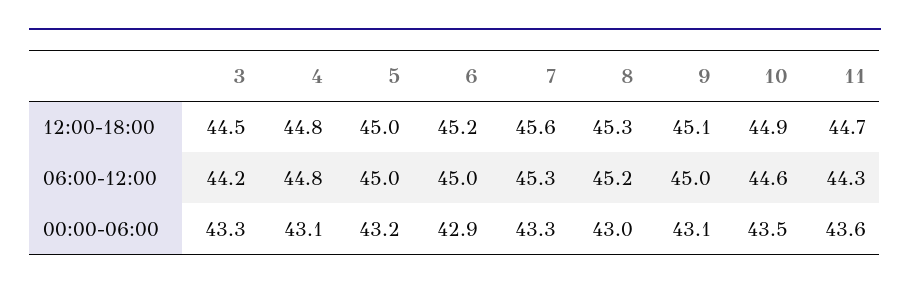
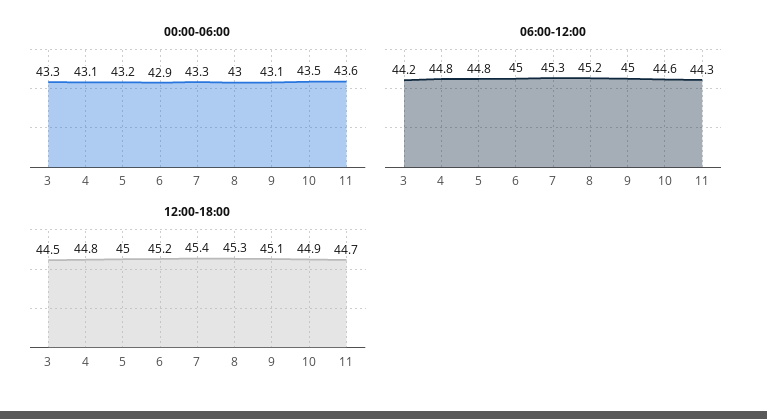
12:00-18:00, 7: 45.6 -> 45.4
06:00-12:00, 5: 45 -> 44.8

